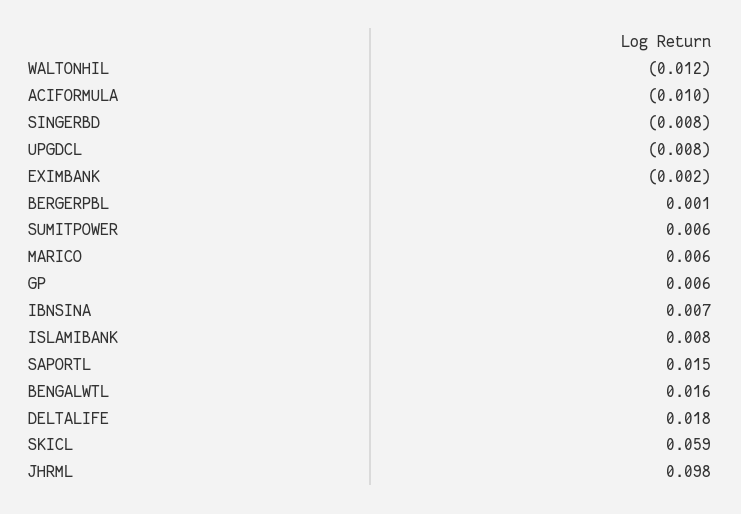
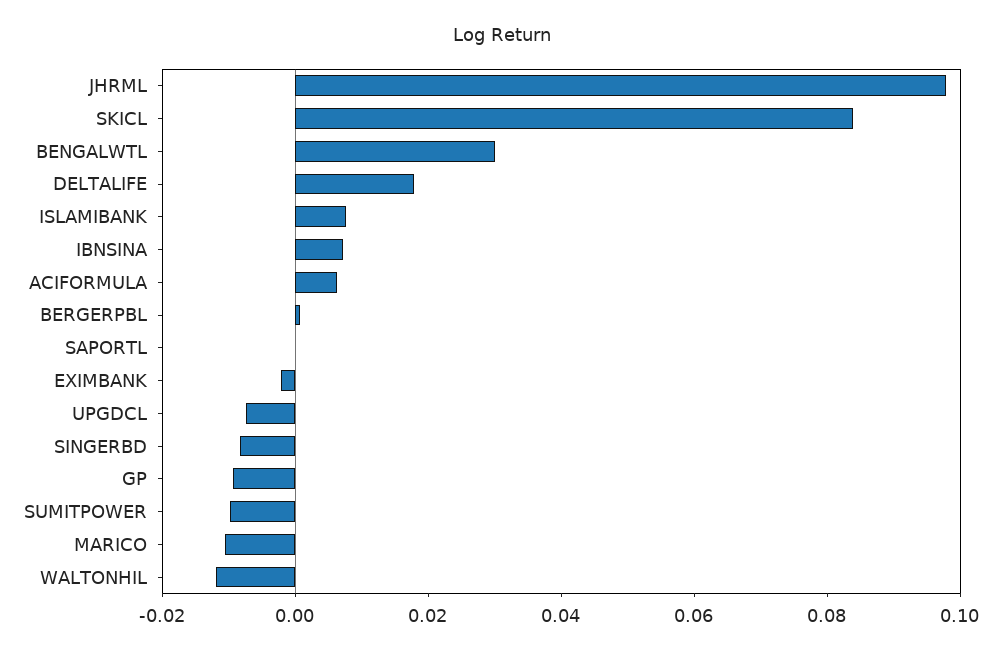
ACIFORMULA: -0.01 -> 0.005
SUMITPOWER: 0.006 -> -0.01
MARICO: 0.006 -> -0.01
GP: 0.006 -> -0.01
SAPORTL: 0.015 -> 0
BENGALWTL: 0.016 -> 0.03
SKICL: 0.059 -> 0.085

